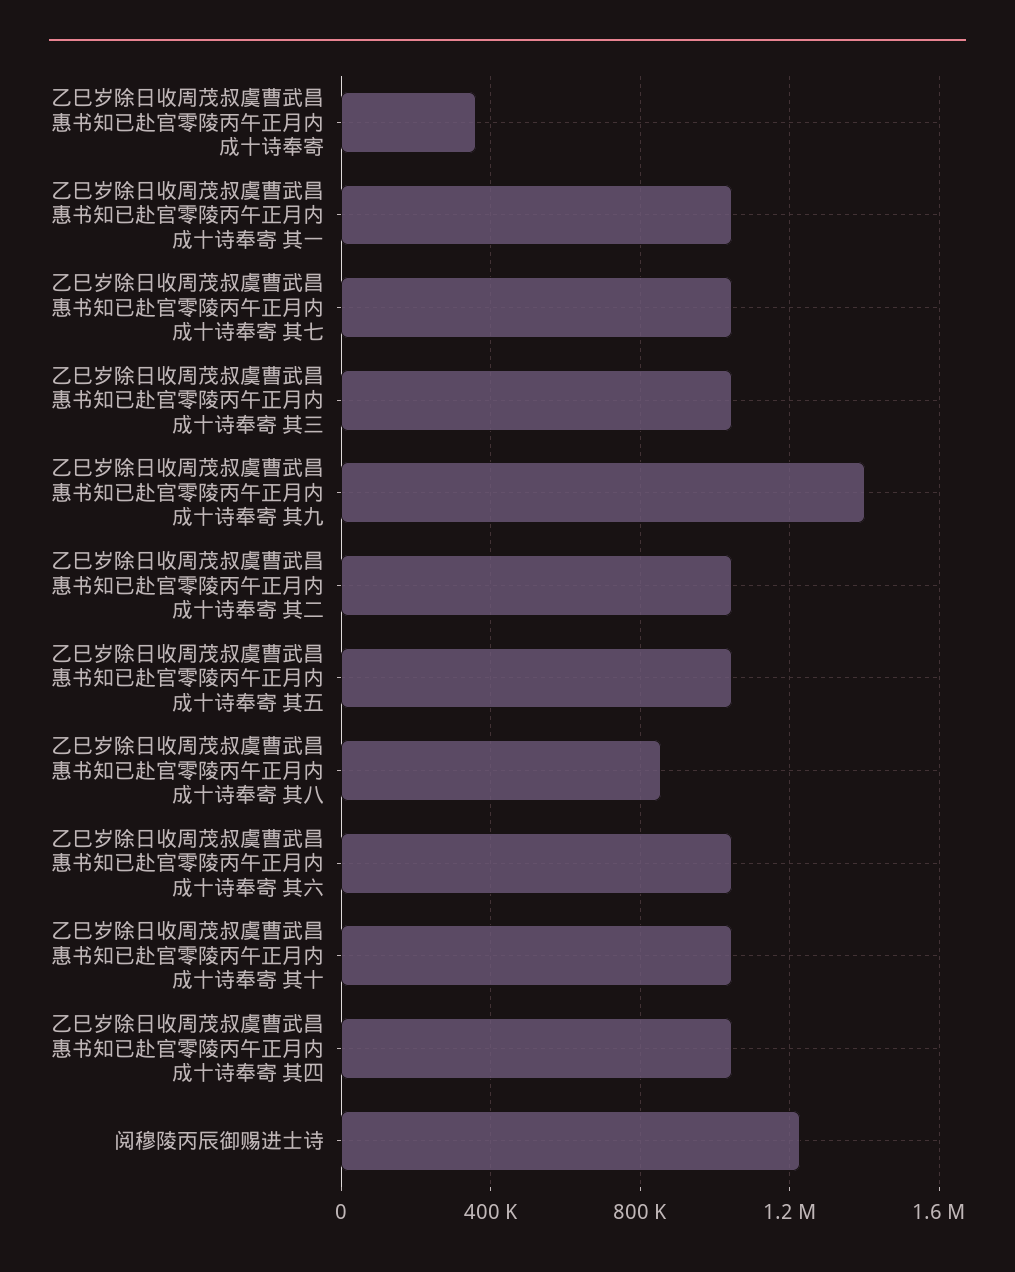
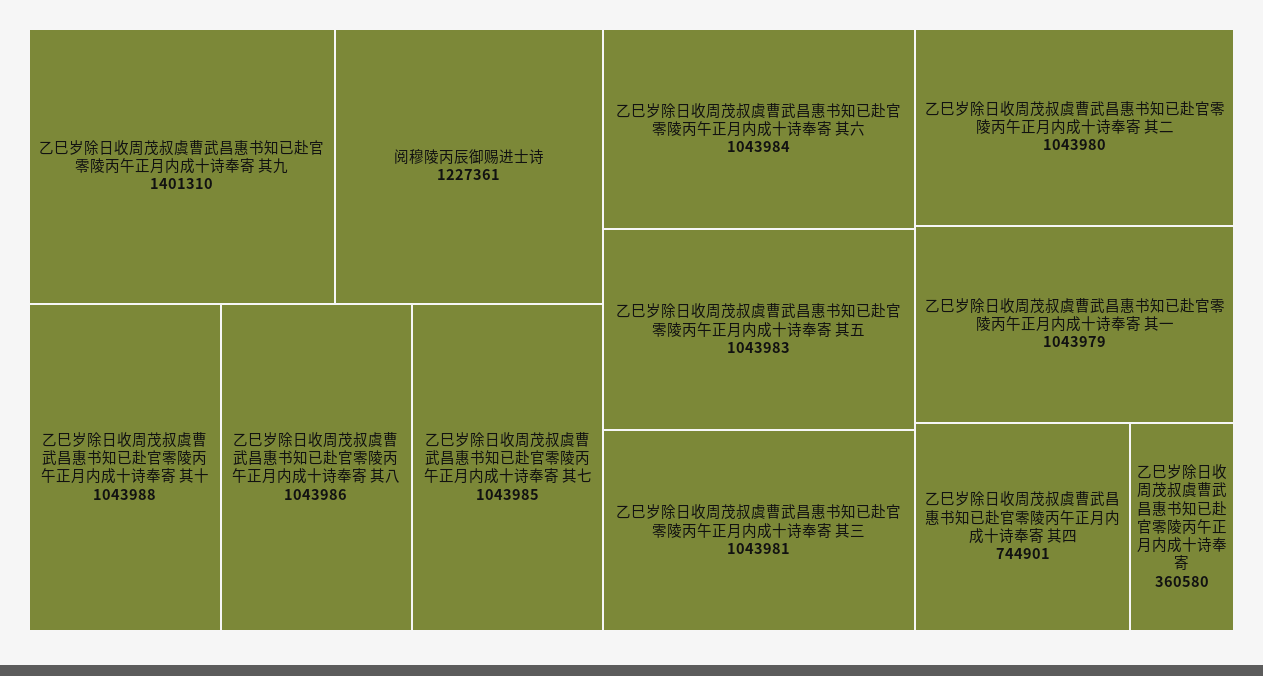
乙巳岁除日收周茂叔虞曹武昌惠书知已赴官零陵丙午正月内成十诗奉寄 其八: 850000 -> 1043986
乙巳岁除日收周茂叔虞曹武昌惠书知已赴官零陵丙午正月内成十诗奉寄 其四: 1050000 -> 744901

